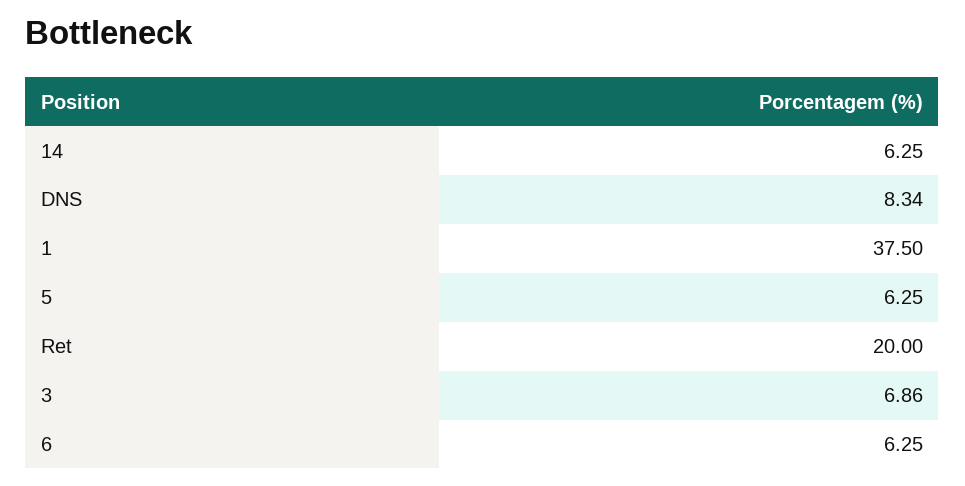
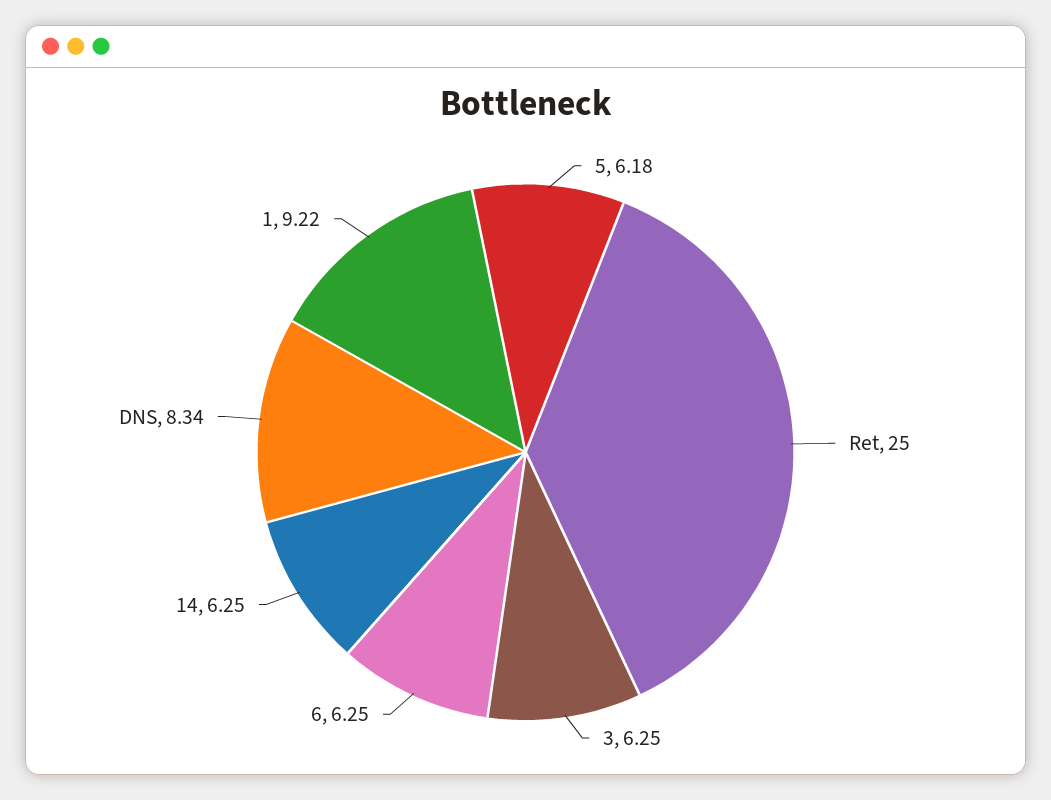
1: 37.5 -> 9.22
5: 6.25 -> 6.18
Ret: 20 -> 25
3: 6.86 -> 6.25

